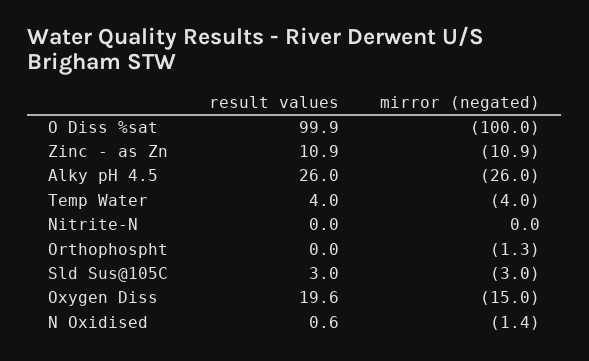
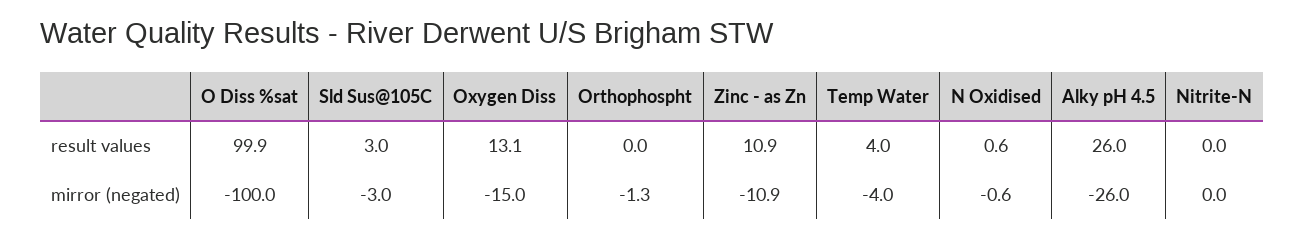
result values, Oxygen Diss: 19.6 -> 13.1
mirror (negated), N Oxidised: -1.4 -> -0.6

